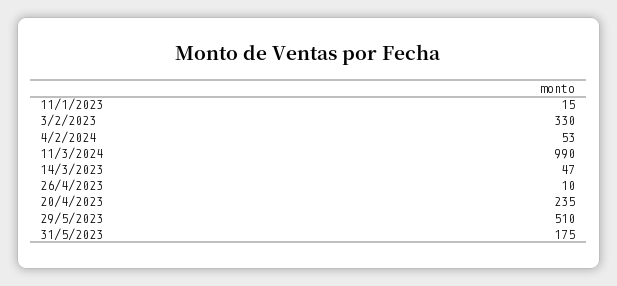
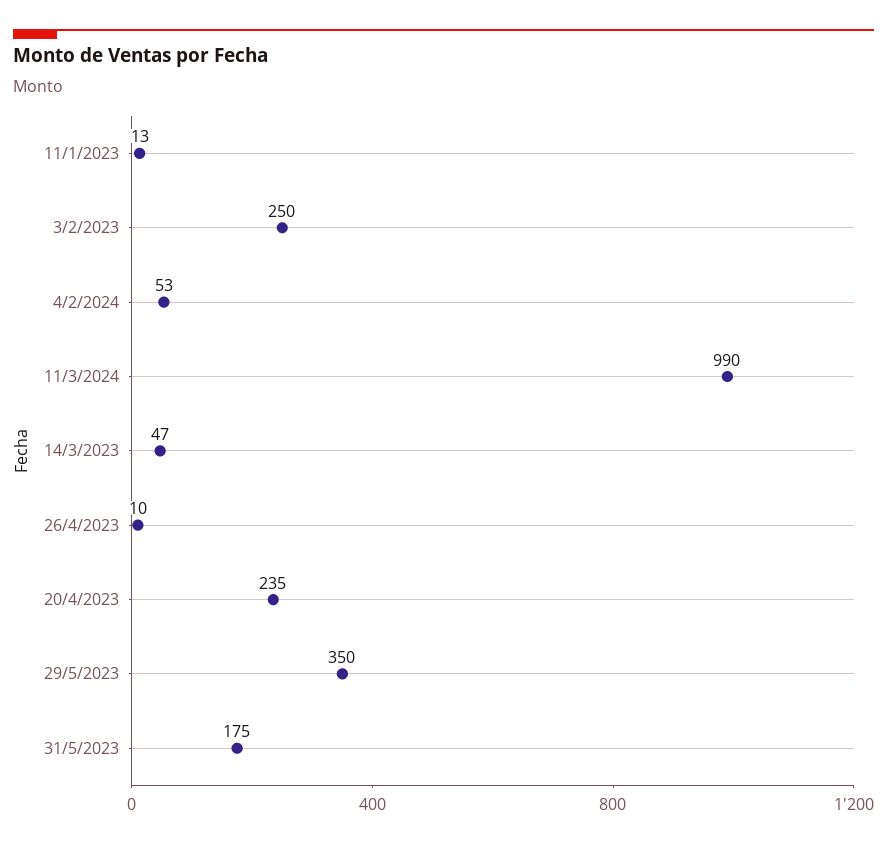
11/1/2023: 15 -> 13
3/2/2023: 330 -> 250
29/5/2023: 510 -> 350

